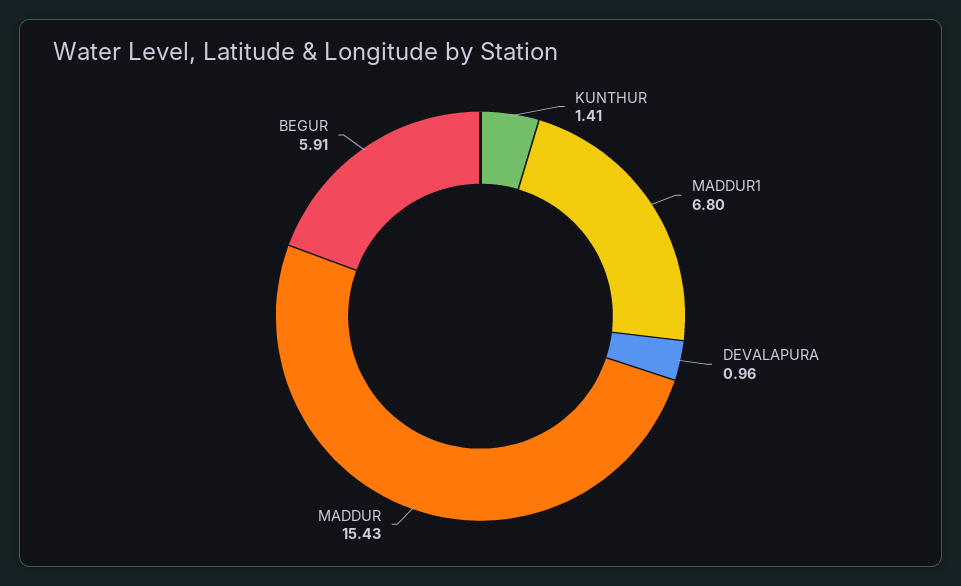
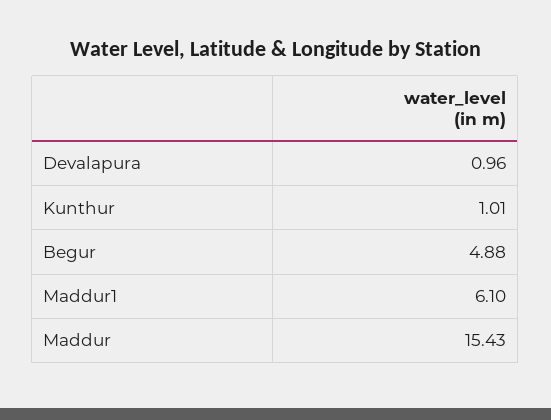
KUNTHUR: 1.41 -> 1.01
MADDUR1: 6.8 -> 6.1
BEGUR: 5.91 -> 4.88

